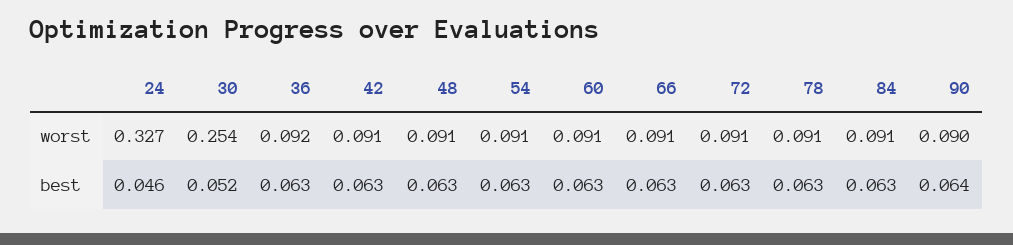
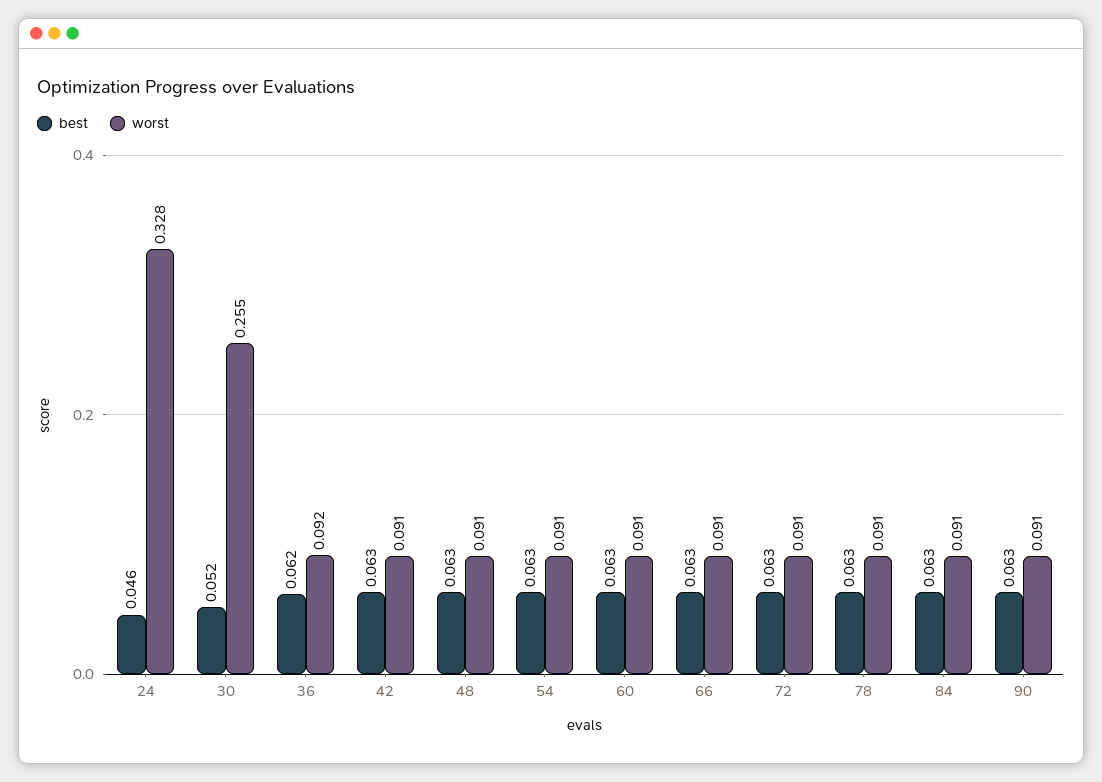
worst, 24: 0.327 -> 0.328
worst, 30: 0.254 -> 0.255
worst, 90: 0.09 -> 0.091
best, 36: 0.063 -> 0.062
best, 90: 0.064 -> 0.063

